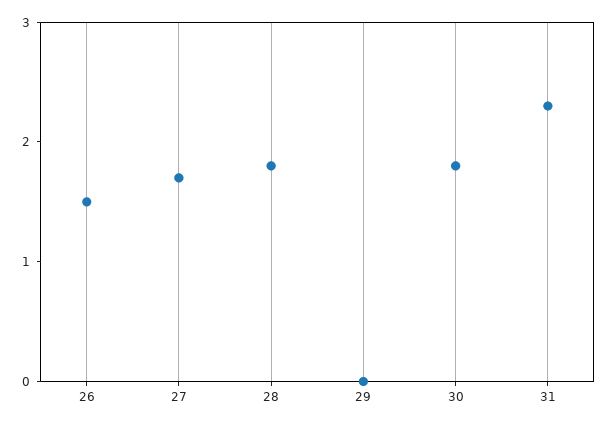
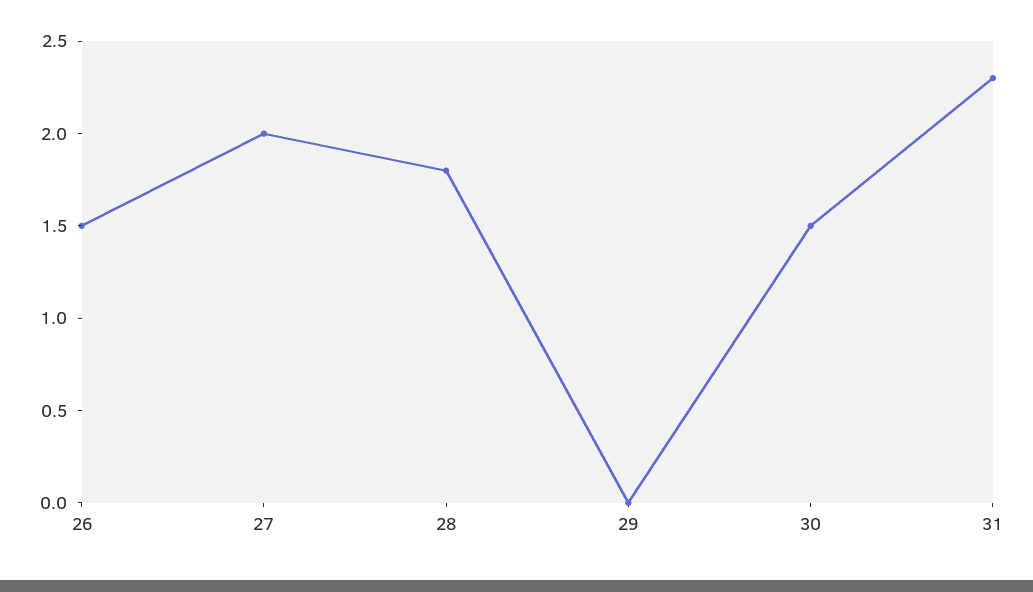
27: 1.7 -> 2
30: 1.8 -> 1.5

